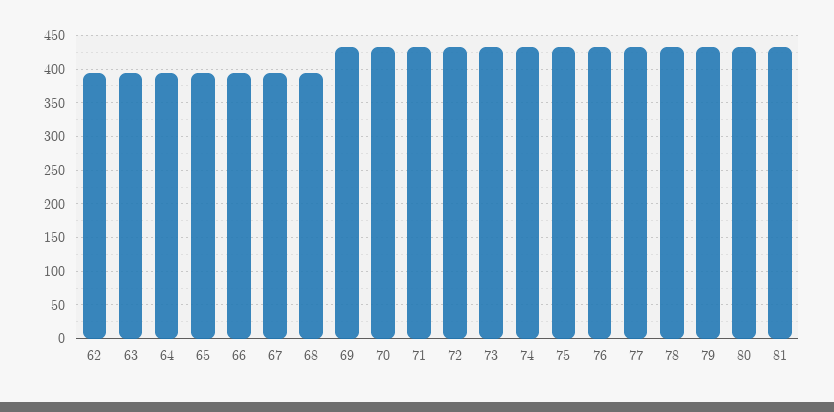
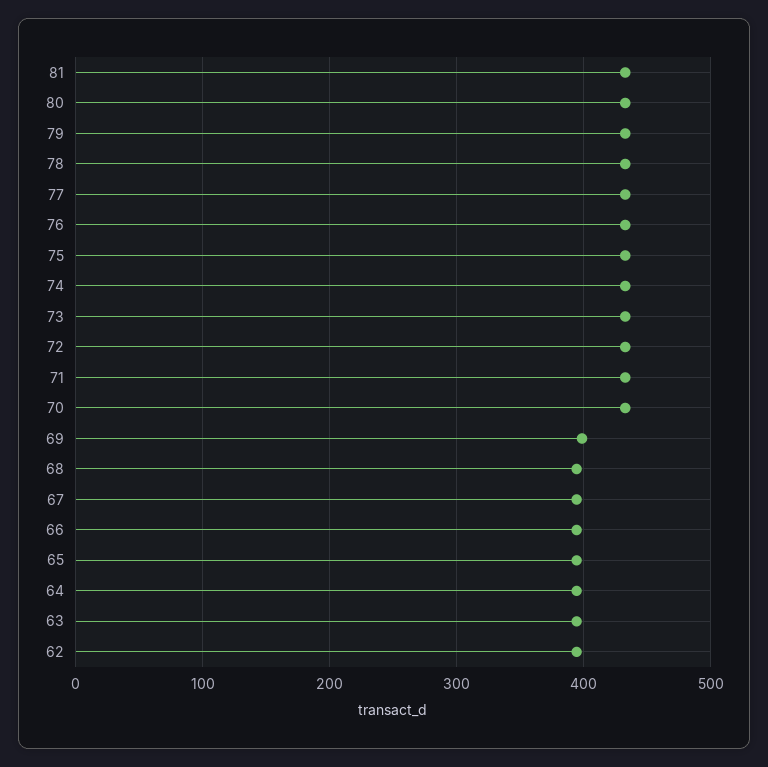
69: 430 -> 400

